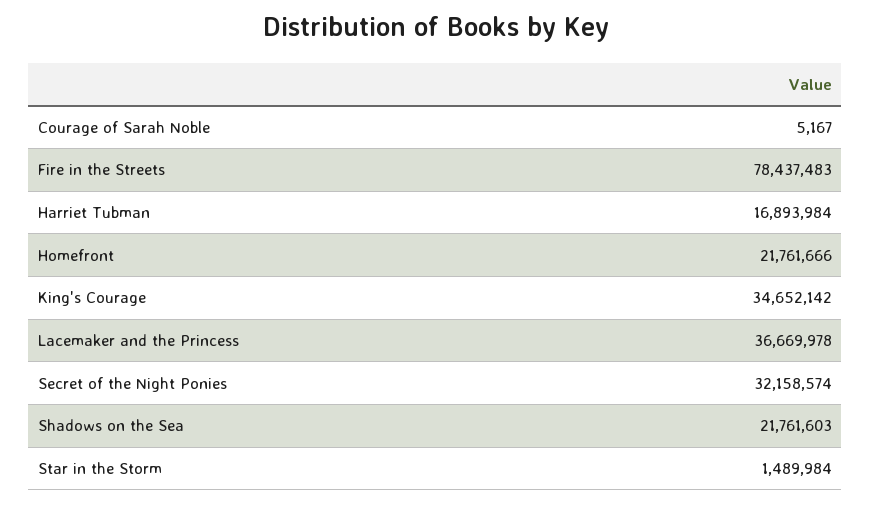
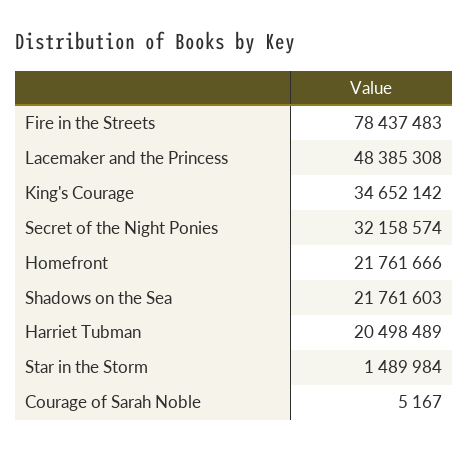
Harriet Tubman: 16893984 -> 20498489
Lacemaker and the Princess: 36669978 -> 48385308

